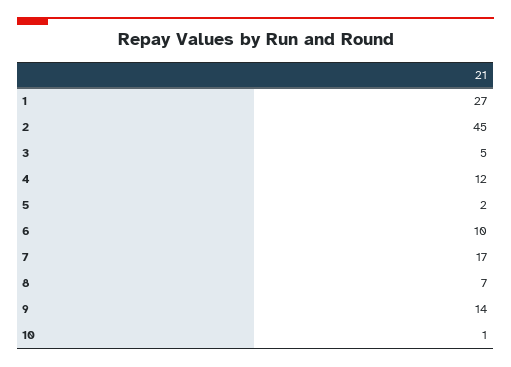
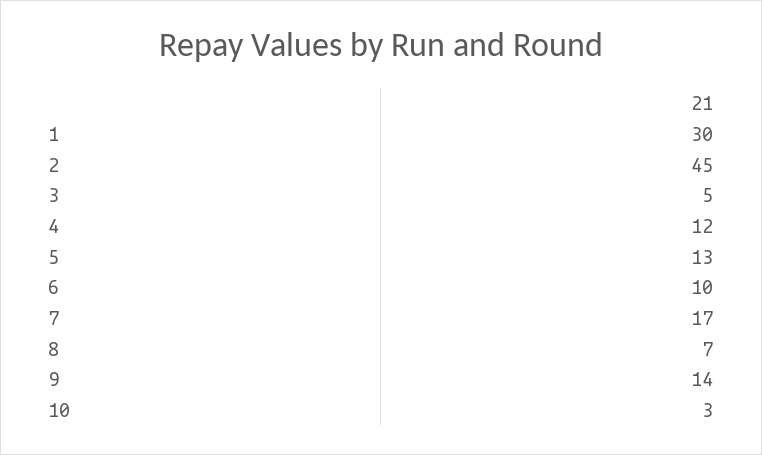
1: 27 -> 30
5: 2 -> 13
10: 1 -> 3

